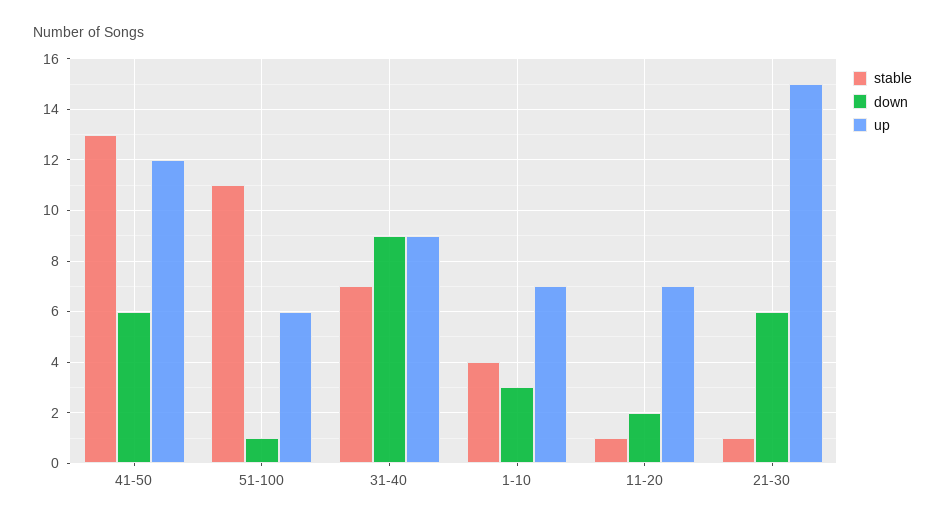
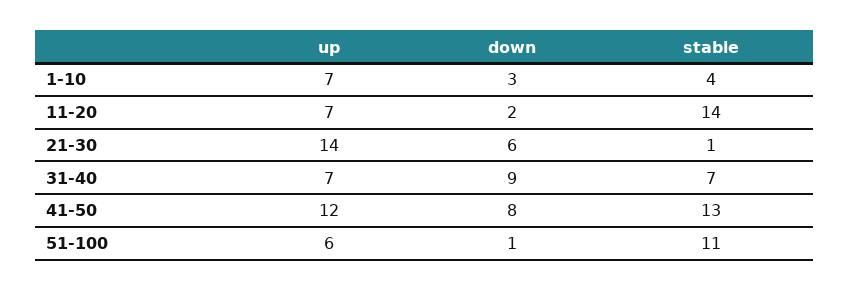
down, 41-50: 6 -> 8
up, 31-40: 9 -> 7
stable, 11-20: 1 -> 14
up, 21-30: 15 -> 14

